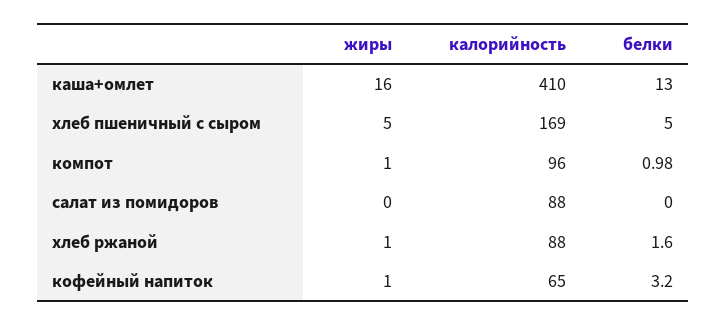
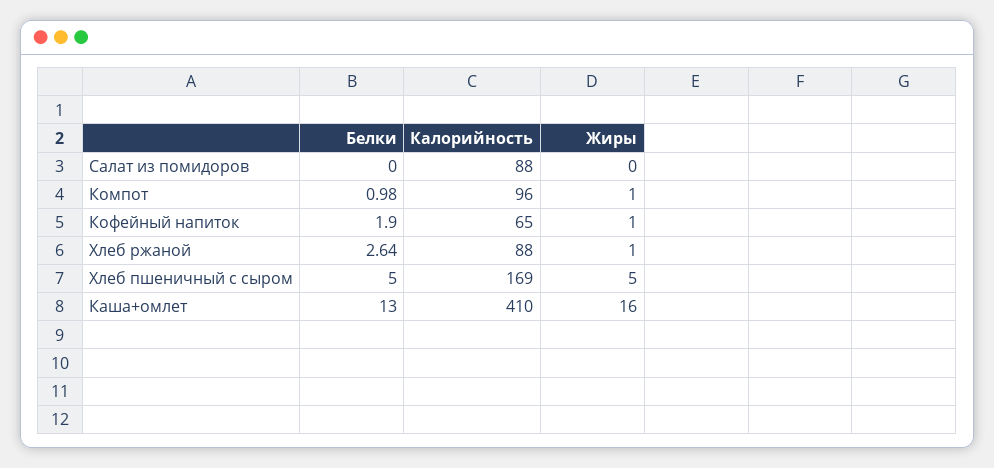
белки, хлеб ржаной: 1.6 -> 2.64
белки, кофейный напиток: 3.2 -> 1.9

